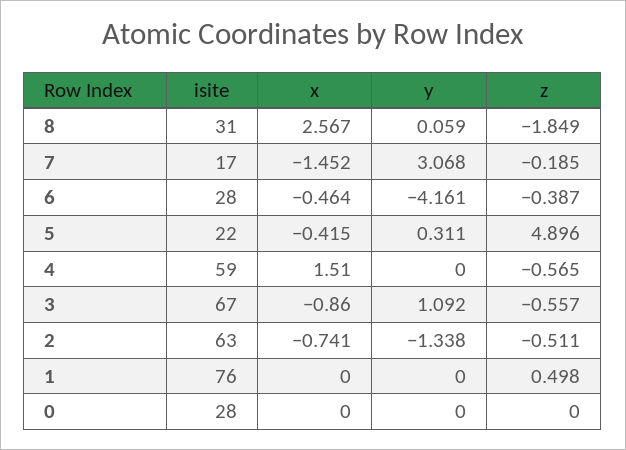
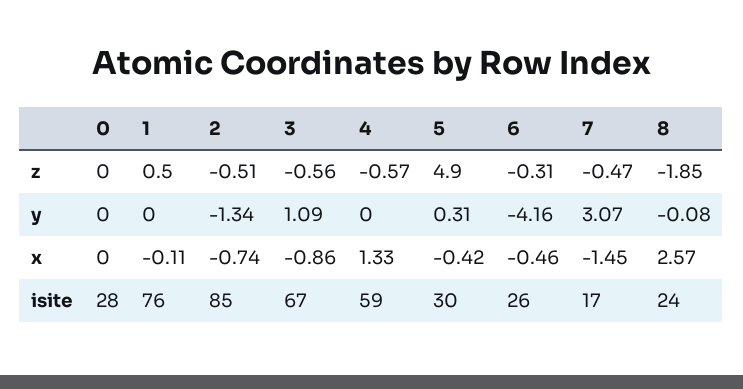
isite, 8: 31 -> 24
y, 8: 0.059 -> -0.08
z, 7: -0.185 -> -0.47
isite, 6: 28 -> 26
z, 6: -0.387 -> -0.31
isite, 5: 22 -> 30
x, 4: 1.51 -> 1.33
isite, 2: 63 -> 85
x, 1: 0 -> -0.11

